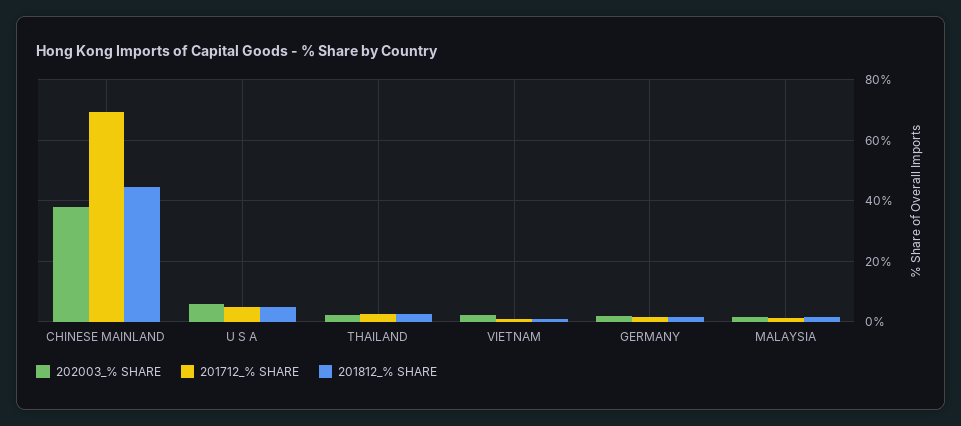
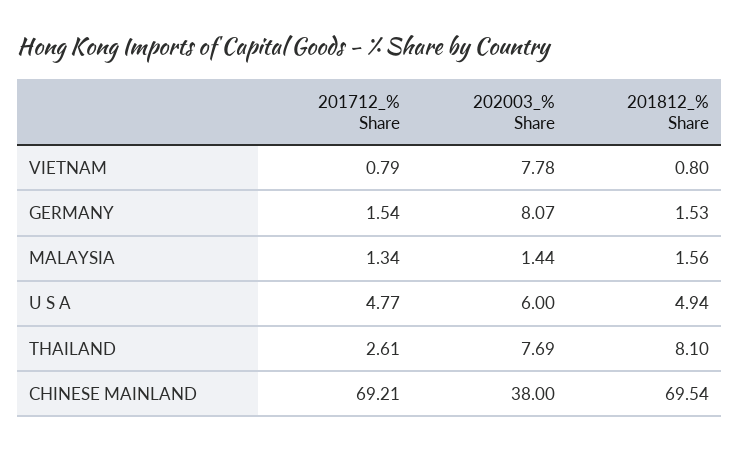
201812_% SHARE, CHINESE MAINLAND: 44 -> 69.54
202003_% SHARE, THAILAND: 2 -> 7.69
201812_% SHARE, THAILAND: 2 -> 8.1
202003_% SHARE, VIETNAM: 2 -> 7.78
202003_% SHARE, GERMANY: 2 -> 8.07

